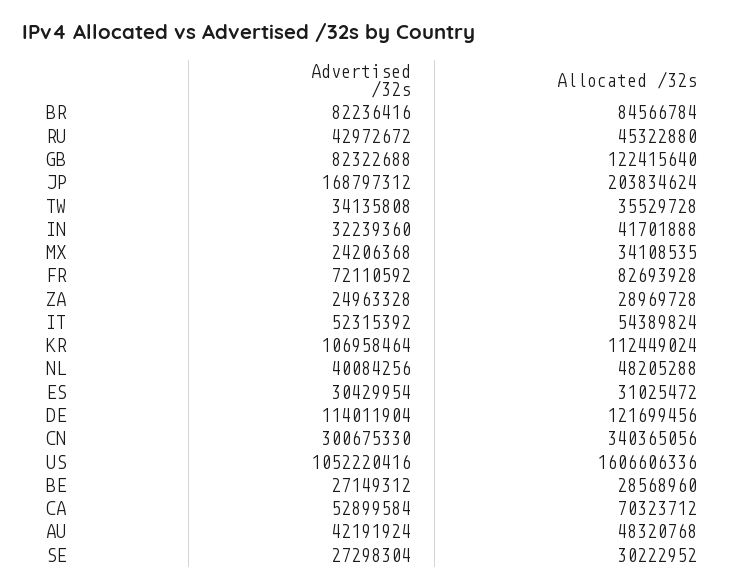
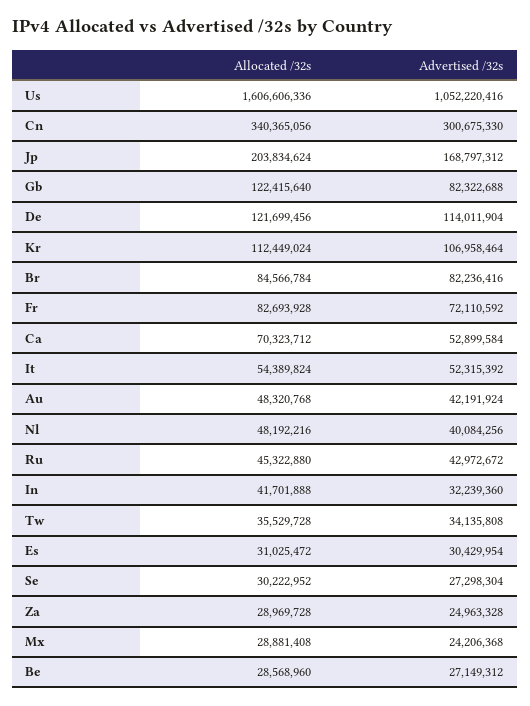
Allocated /32s, MX: 34108535 -> 28881408
Allocated /32s, NL: 48205288 -> 48192216

